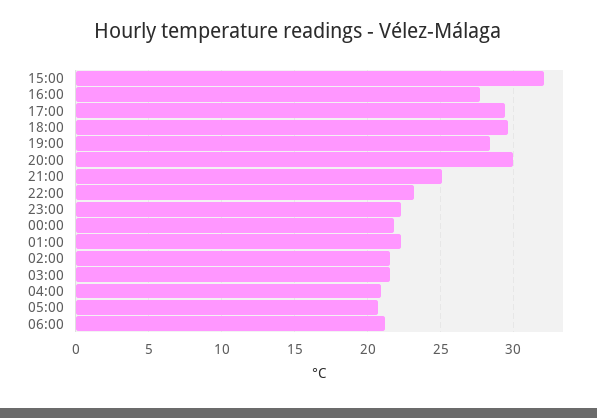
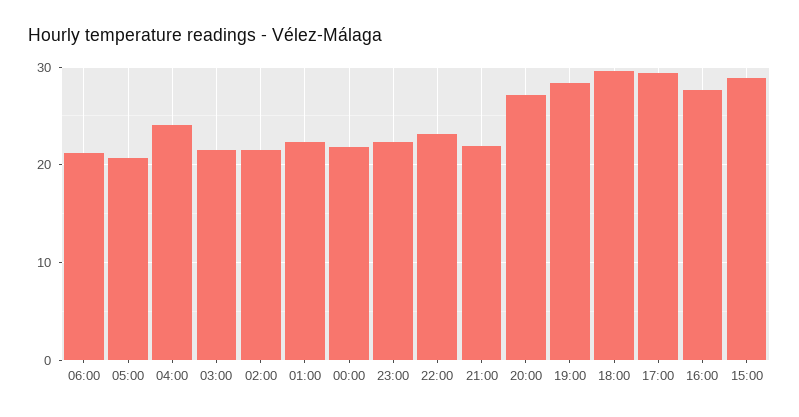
15:00: 32 -> 29
20:00: 30 -> 27
21:00: 25 -> 22
04:00: 21 -> 24

